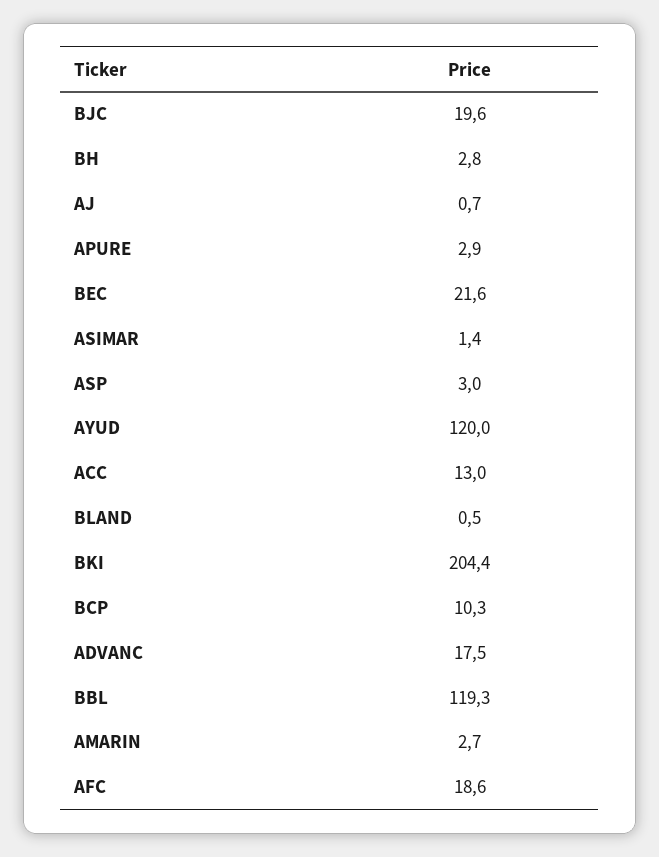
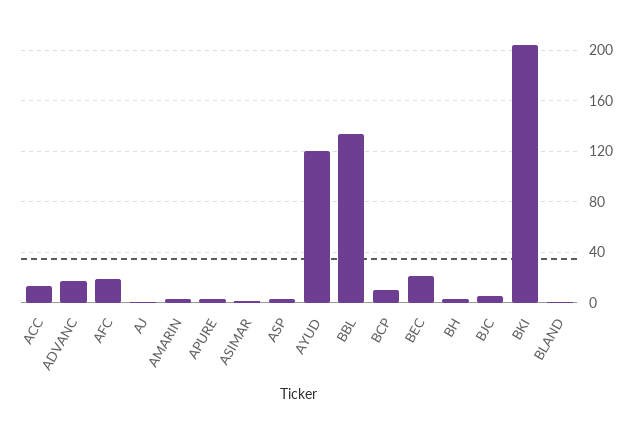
BJC: 19.6 -> 5
BBL: 119.3 -> 135

